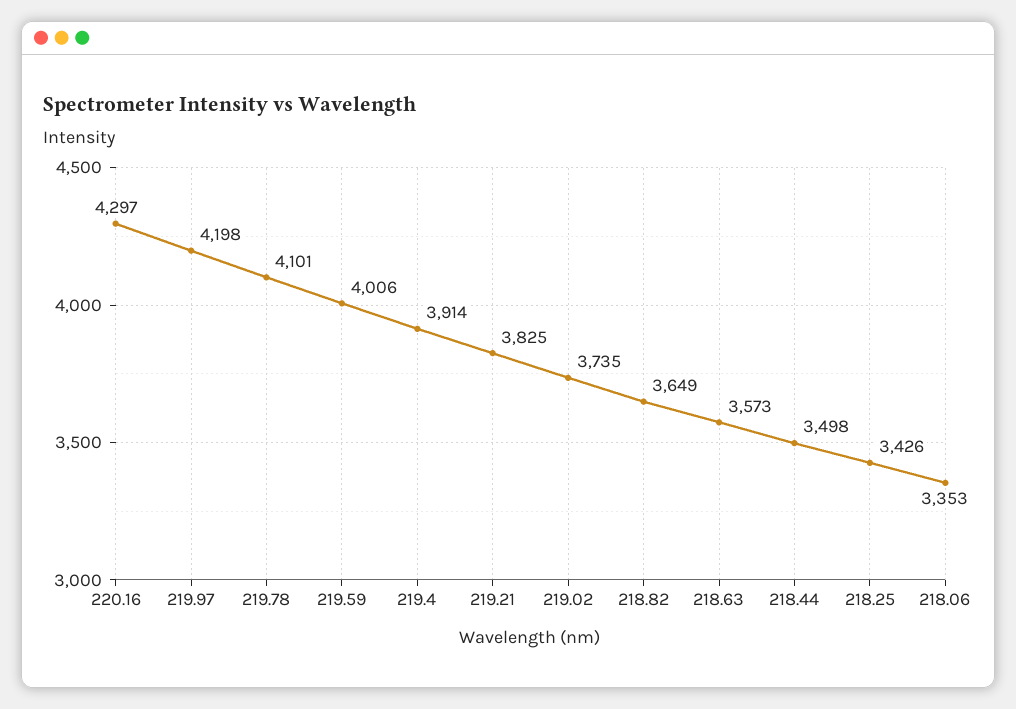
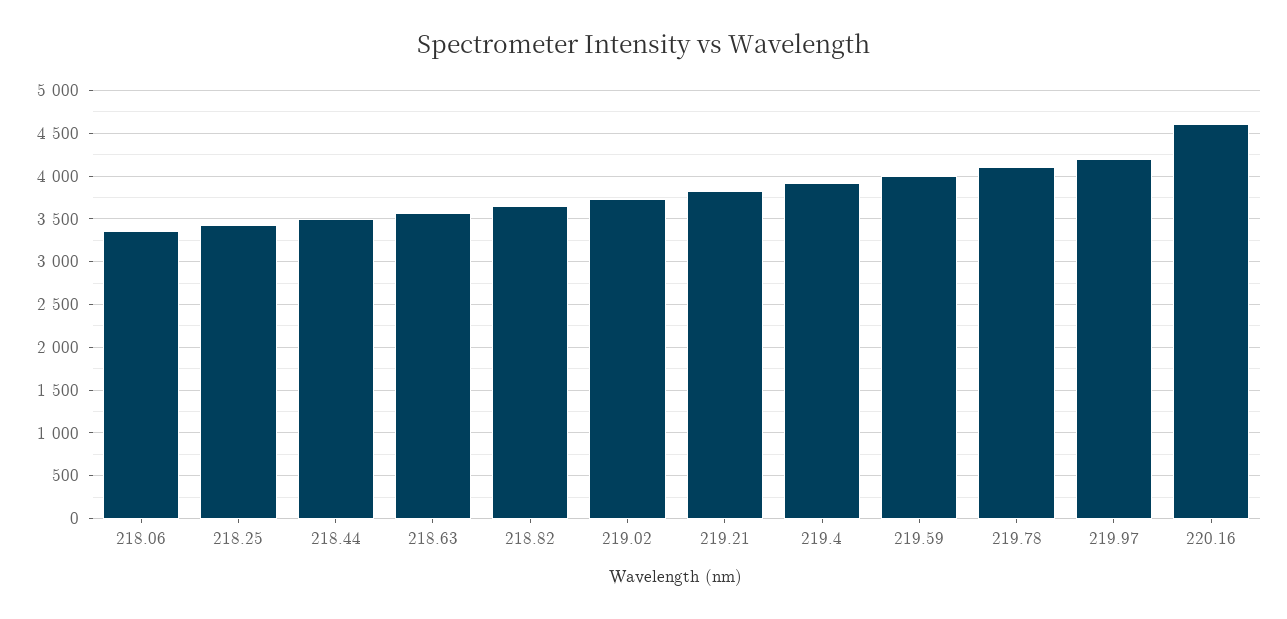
220.16: 4297 -> 4600

